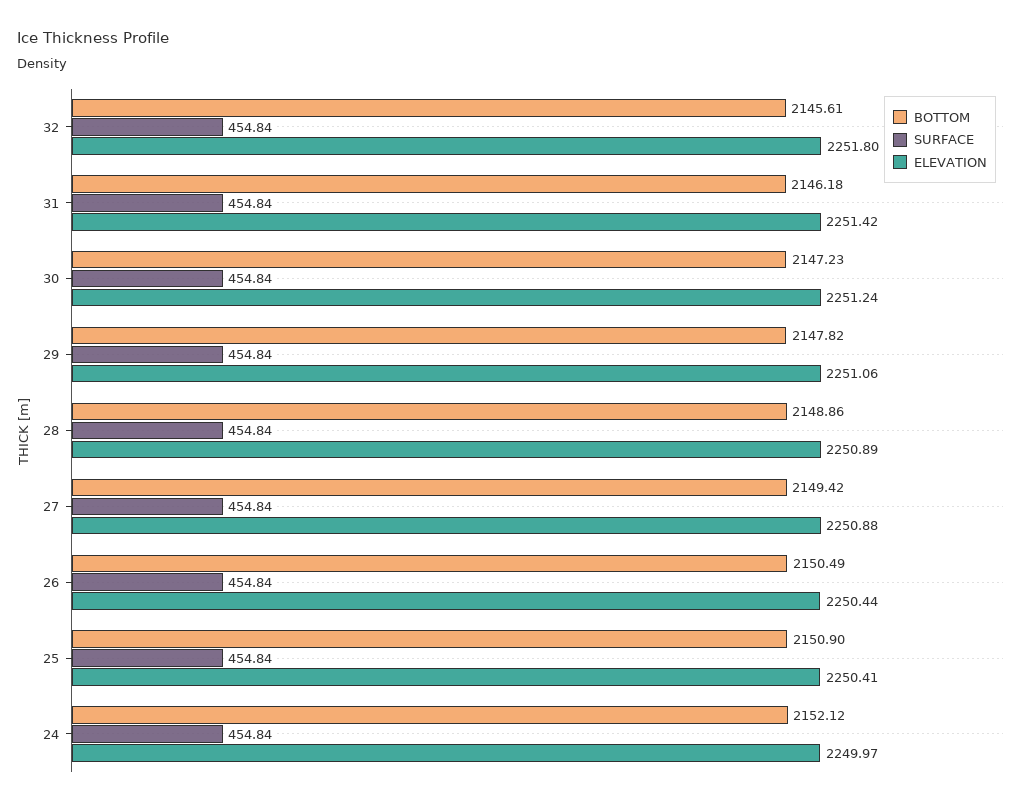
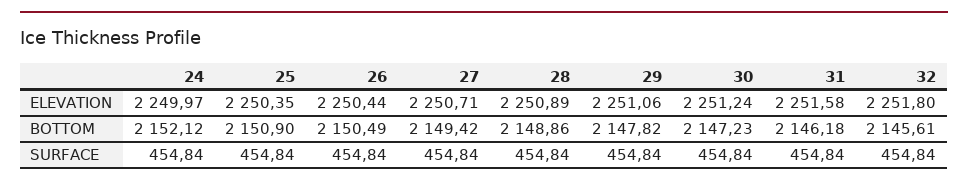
ELEVATION, 31: 2251.42 -> 2251.58
ELEVATION, 27: 2250.88 -> 2250.71
ELEVATION, 25: 2250.41 -> 2250.35

